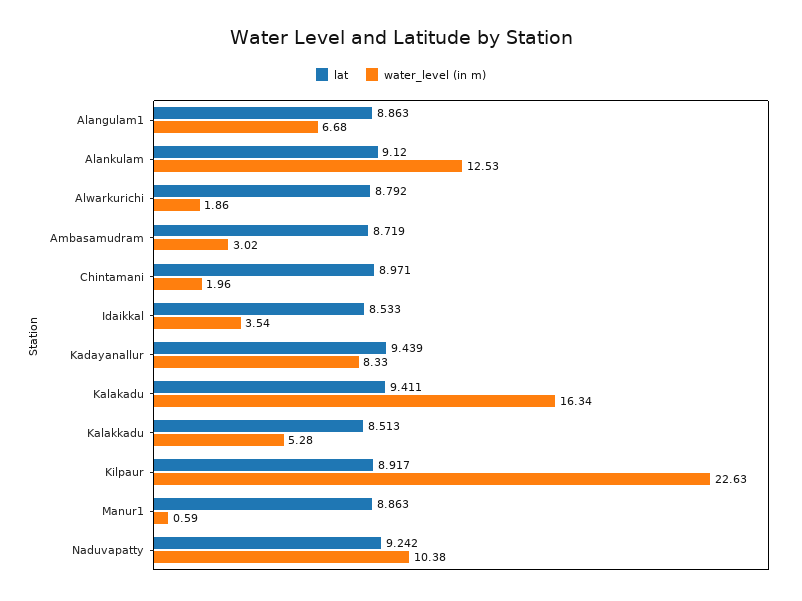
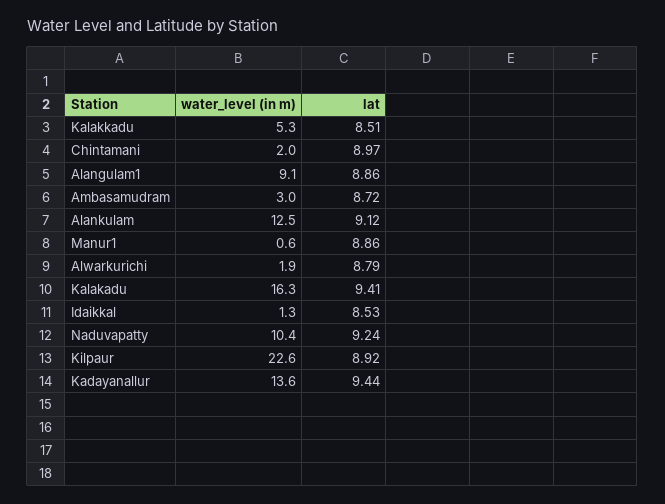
water_level (in m), Alangulam1: 6.68 -> 9.1
water_level (in m), Idaikkal: 3.54 -> 1.3
water_level (in m), Kadayanallur: 8.33 -> 13.6

